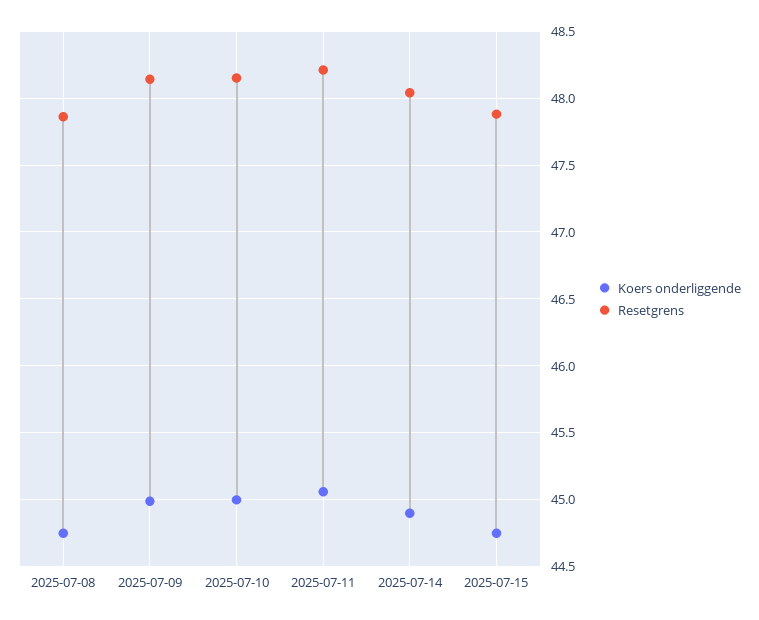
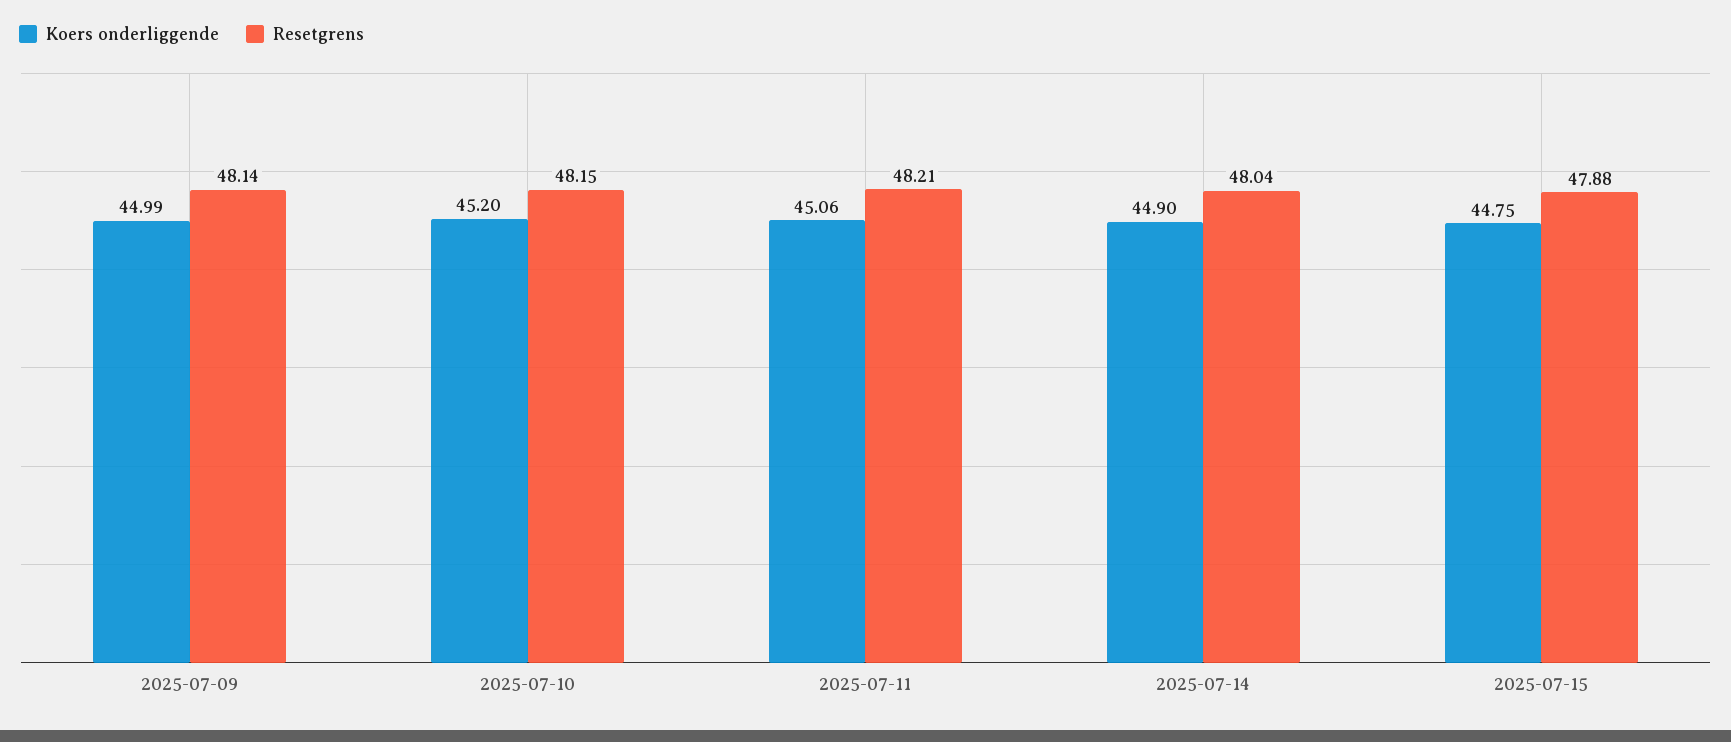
Koers onderliggende, 2025-07-08: 44.75 -> none
Resetgrens, 2025-07-08: 47.85 -> none
Koers onderliggende, 2025-07-10: 45 -> 45.2

